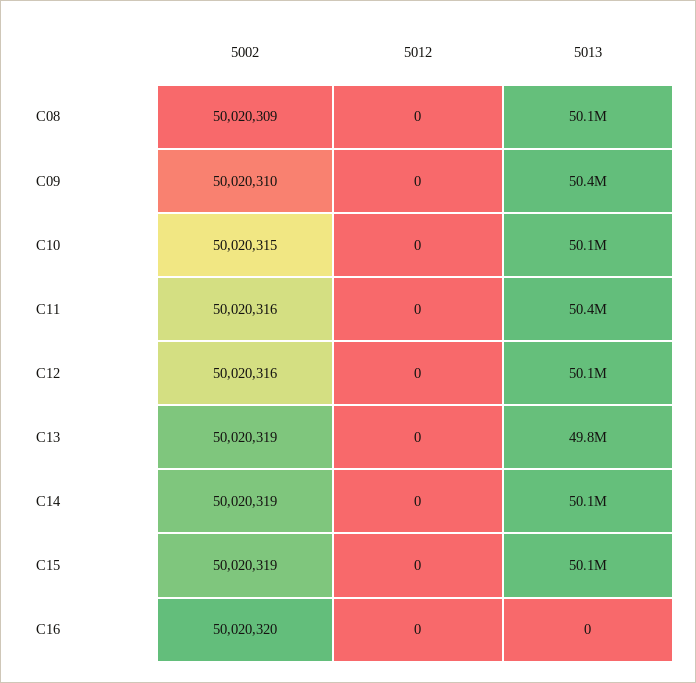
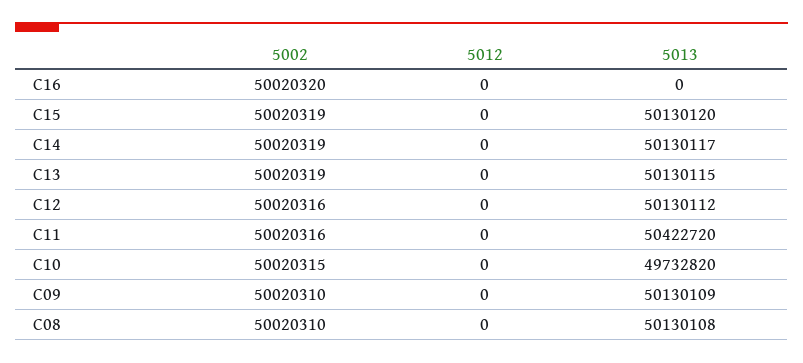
5002, C08: 50020309 -> 50020310
5013, C09: 50400000 -> 50130109
5013, C10: 50100000 -> 49732820
5013, C13: 49800000 -> 50130115

